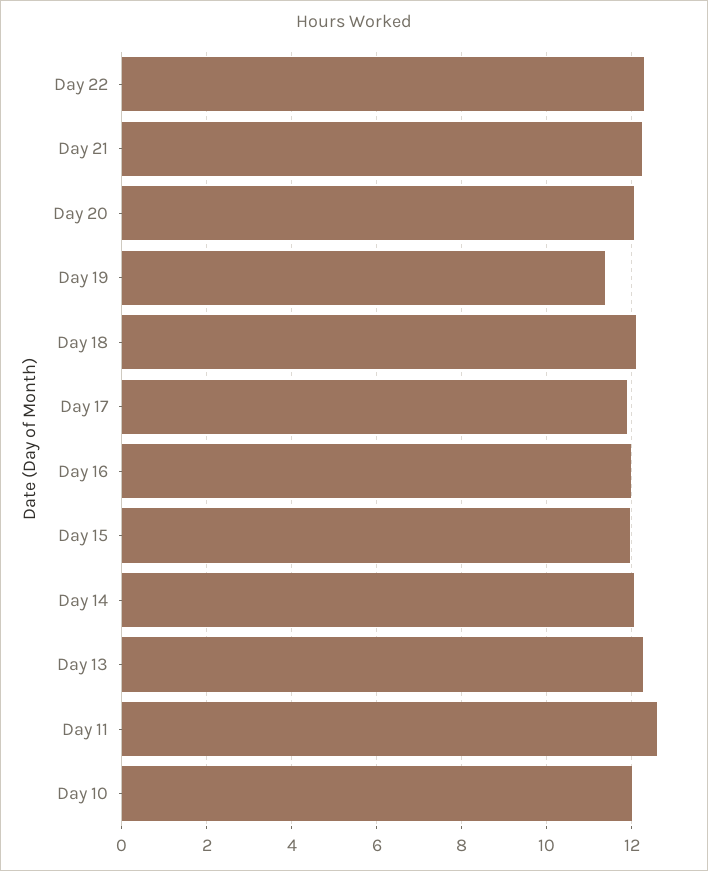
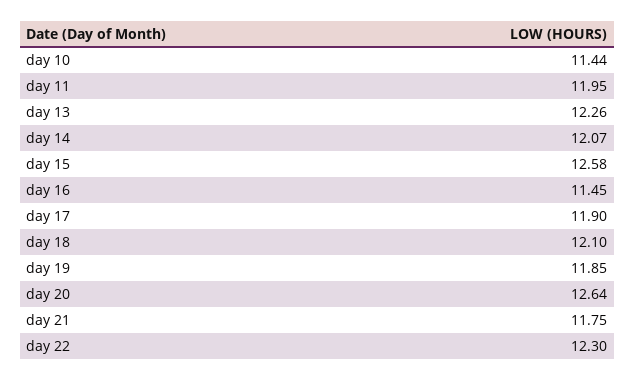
Day 21: 12.2 -> 11.75
Day 20: 12 -> 12.64
Day 19: 11.4 -> 11.85
Day 16: 12 -> 11.45
Day 15: 12 -> 12.58
Day 11: 12.6 -> 11.95
Day 10: 12 -> 11.44

